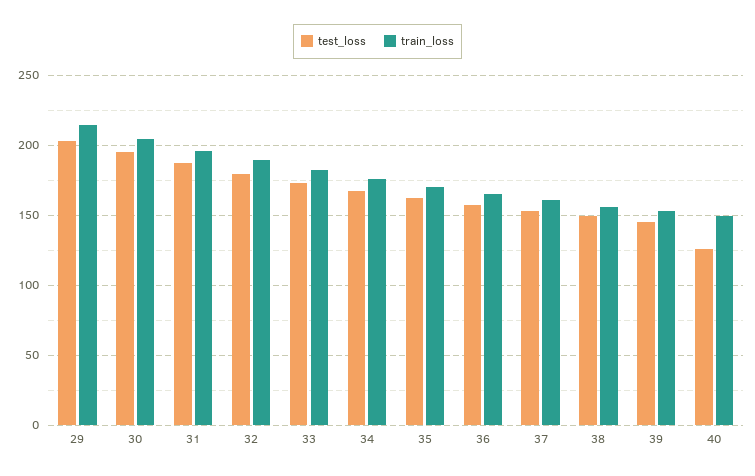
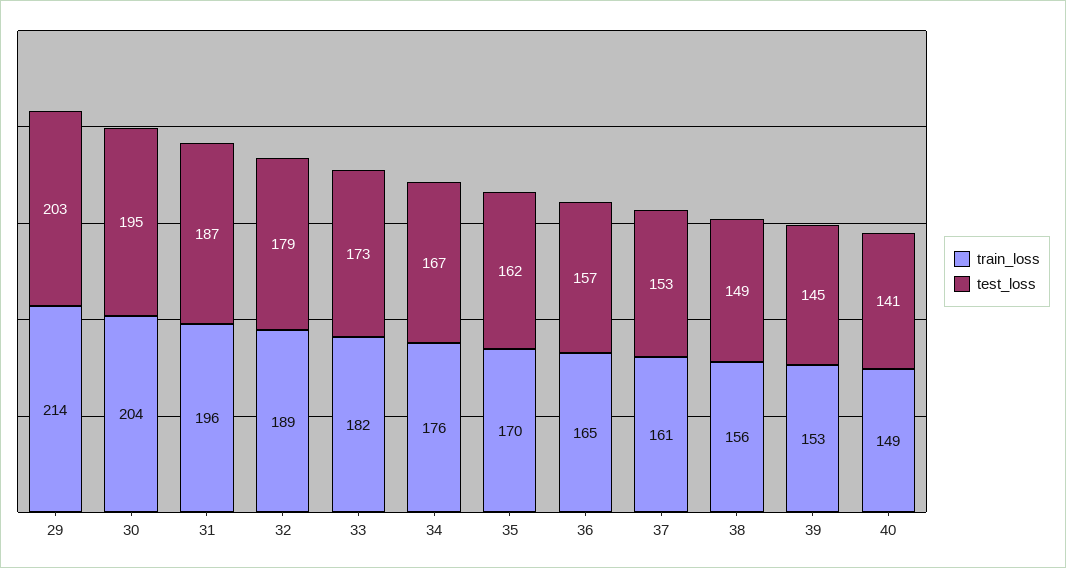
test_loss, 40: 125 -> 141

